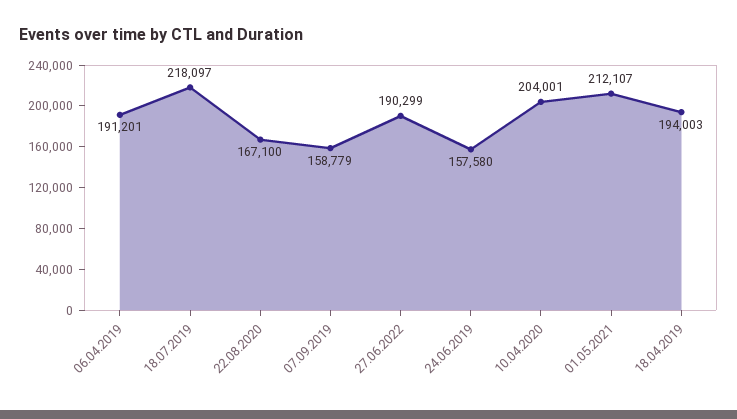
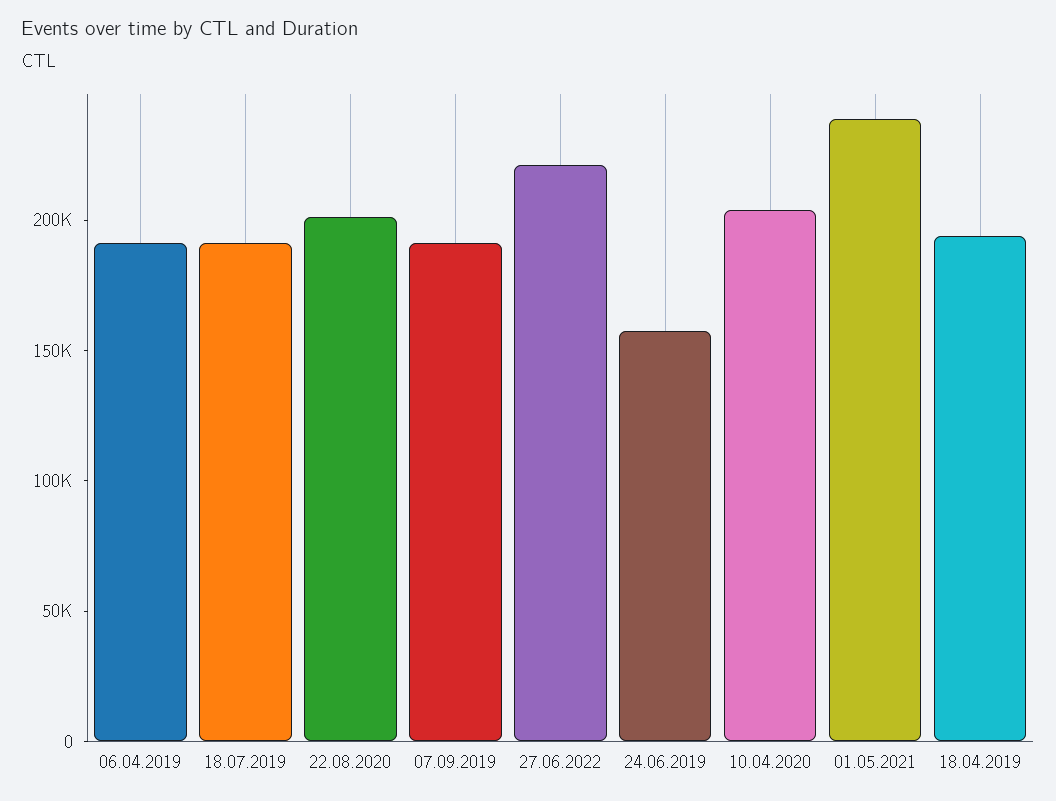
18.07.2019: 218097 -> 190000
22.08.2020: 167100 -> 200000
07.09.2019: 158779 -> 190000
27.06.2022: 190299 -> 220000
01.05.2021: 212107 -> 240000

